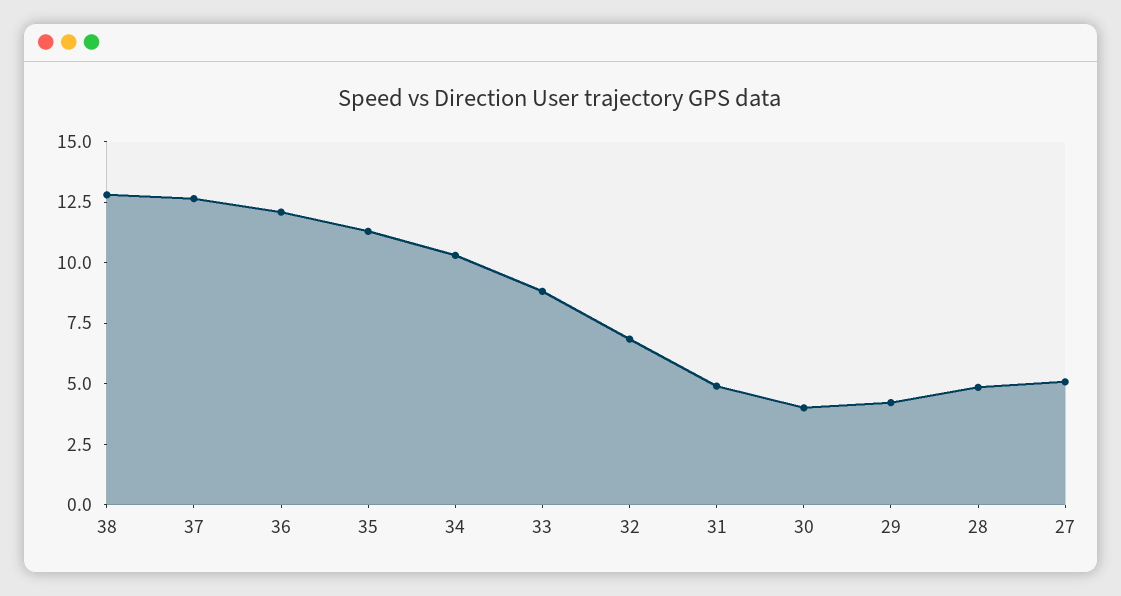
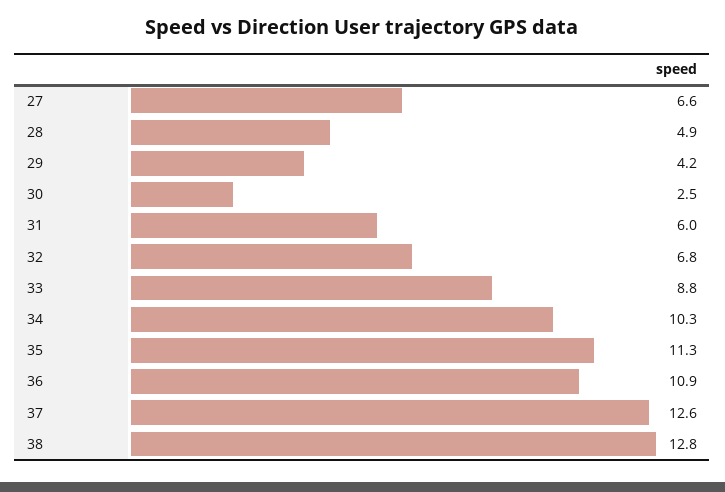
36: 12 -> 10.9
31: 5 -> 6
30: 4 -> 2.5
27: 5 -> 6.6

